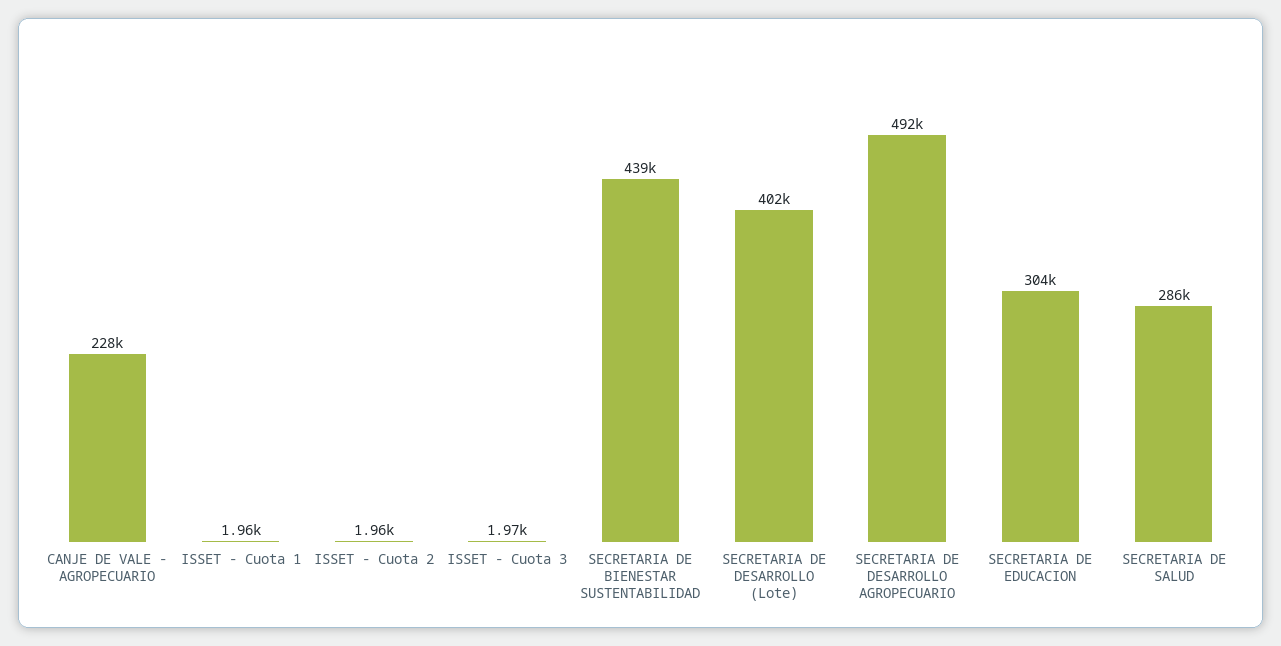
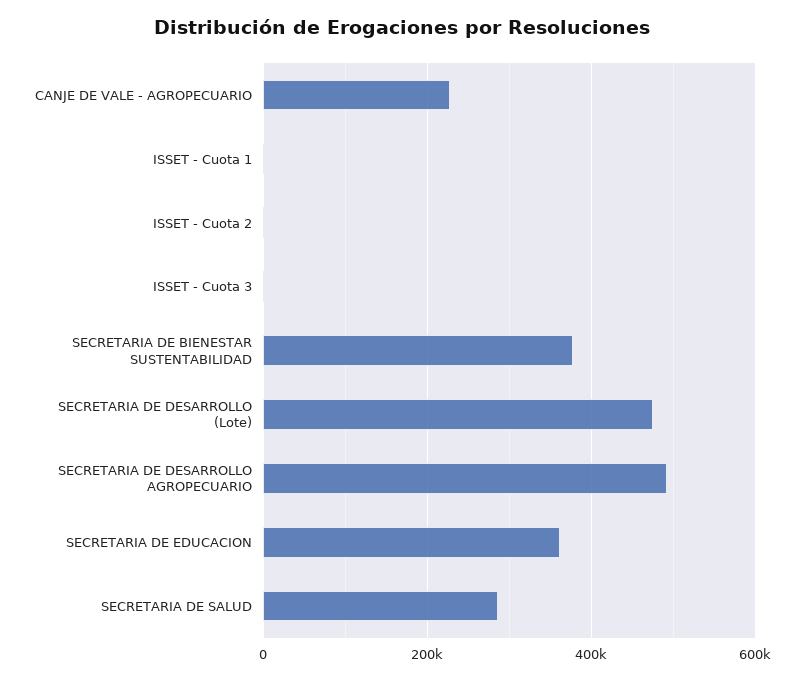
SECRETARIA DE BIENESTAR SUSTENTABILIDAD: 439000 -> 380000
SECRETARIA DE DESARROLLO (Lote): 402000 -> 480000
SECRETARIA DE EDUCACION: 304000 -> 360000

